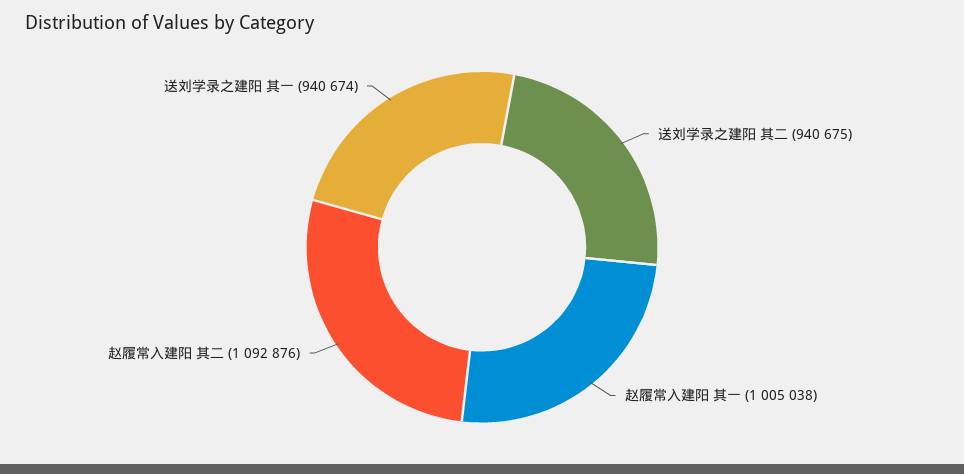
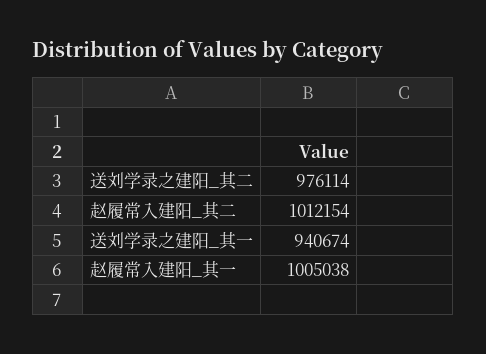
送刘学录之建阳 其二: 940675 -> 976114
赵履常入建阳 其二: 1092876 -> 1012154

